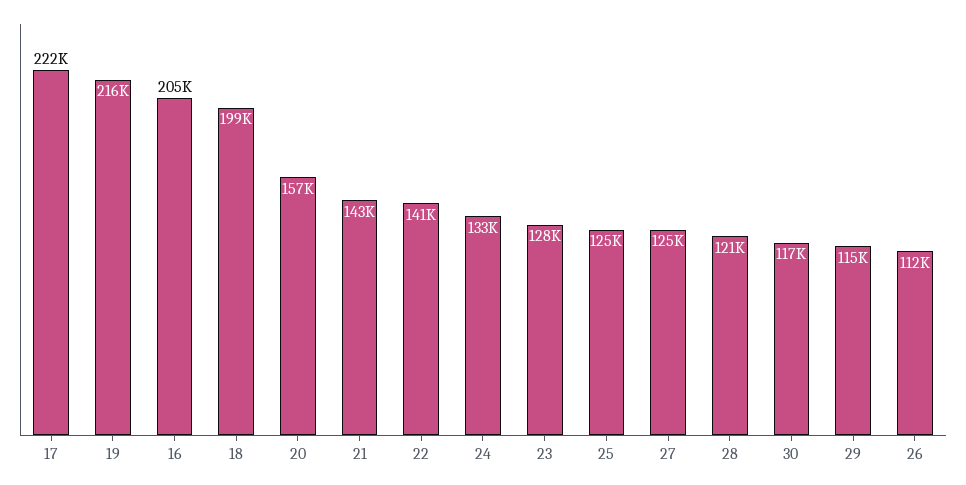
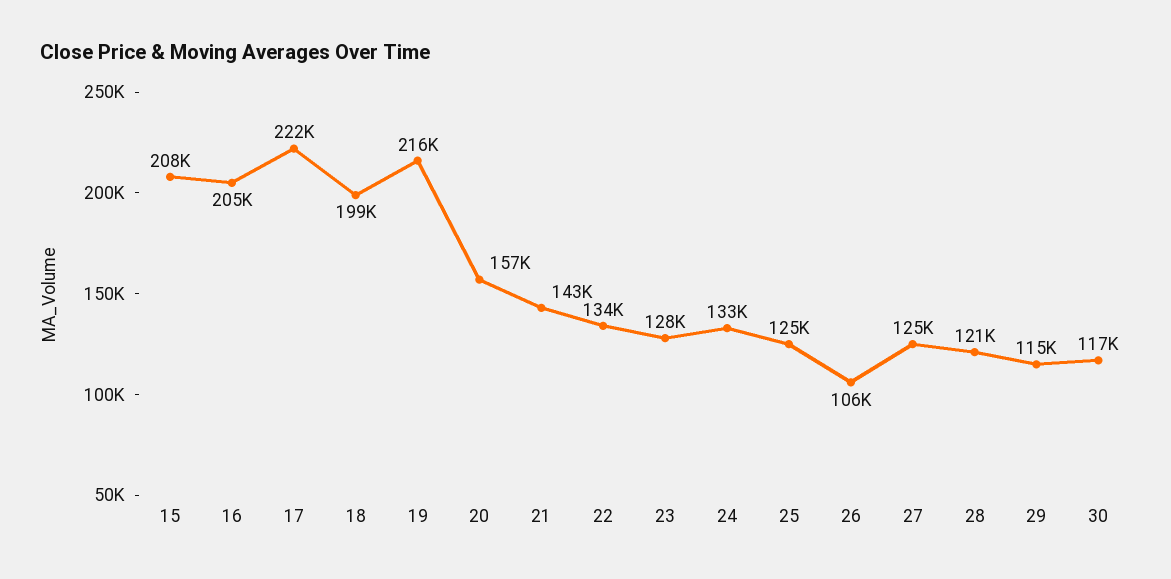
22: 141000 -> 134000
26: 112000 -> 106000
15: none -> 208000

